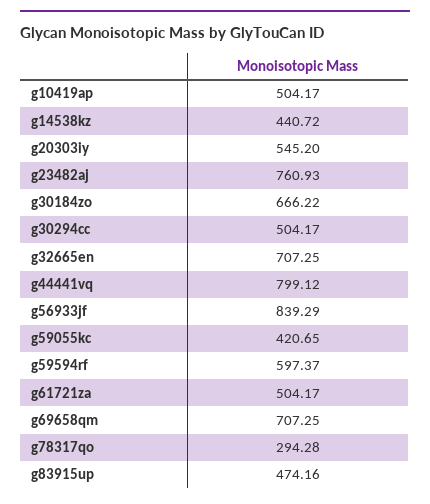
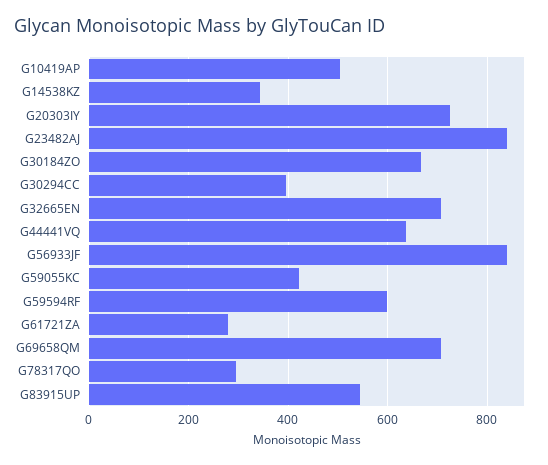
g14538kz: 440.72 -> 340
g20303iy: 545.2 -> 720
g23482aj: 760.93 -> 840
g30294cc: 504.17 -> 400
g44441vq: 799.12 -> 640
g61721za: 504.17 -> 280
g83915up: 474.16 -> 540

